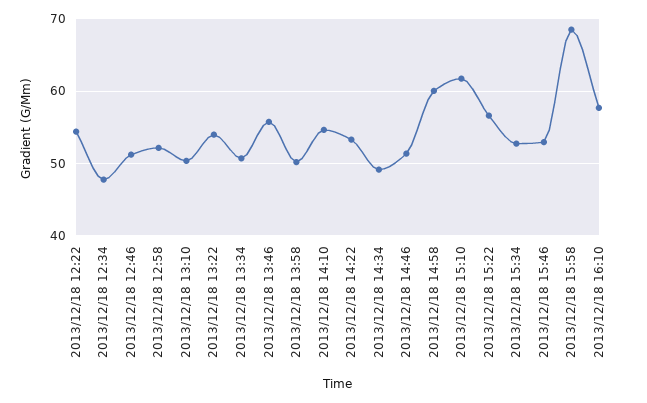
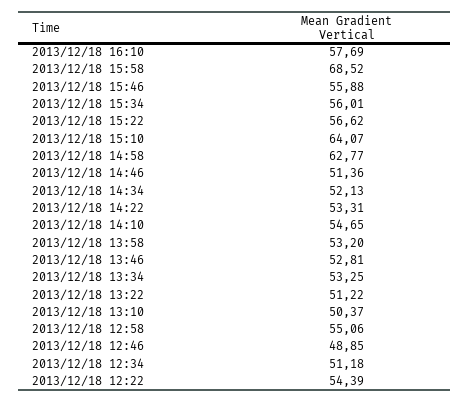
2013/12/18 12:34: 48 -> 51.18
2013/12/18 12:46: 51 -> 48.85
2013/12/18 12:58: 52 -> 55.06
2013/12/18 13:22: 54 -> 51.22
2013/12/18 13:34: 51 -> 53.25
2013/12/18 13:46: 56 -> 52.81
2013/12/18 13:58: 50 -> 53.2
2013/12/18 14:34: 49 -> 52.13
2013/12/18 14:58: 60 -> 62.77
2013/12/18 15:10: 62 -> 64.07
2013/12/18 15:34: 53 -> 56.01
2013/12/18 15:46: 53 -> 55.88

